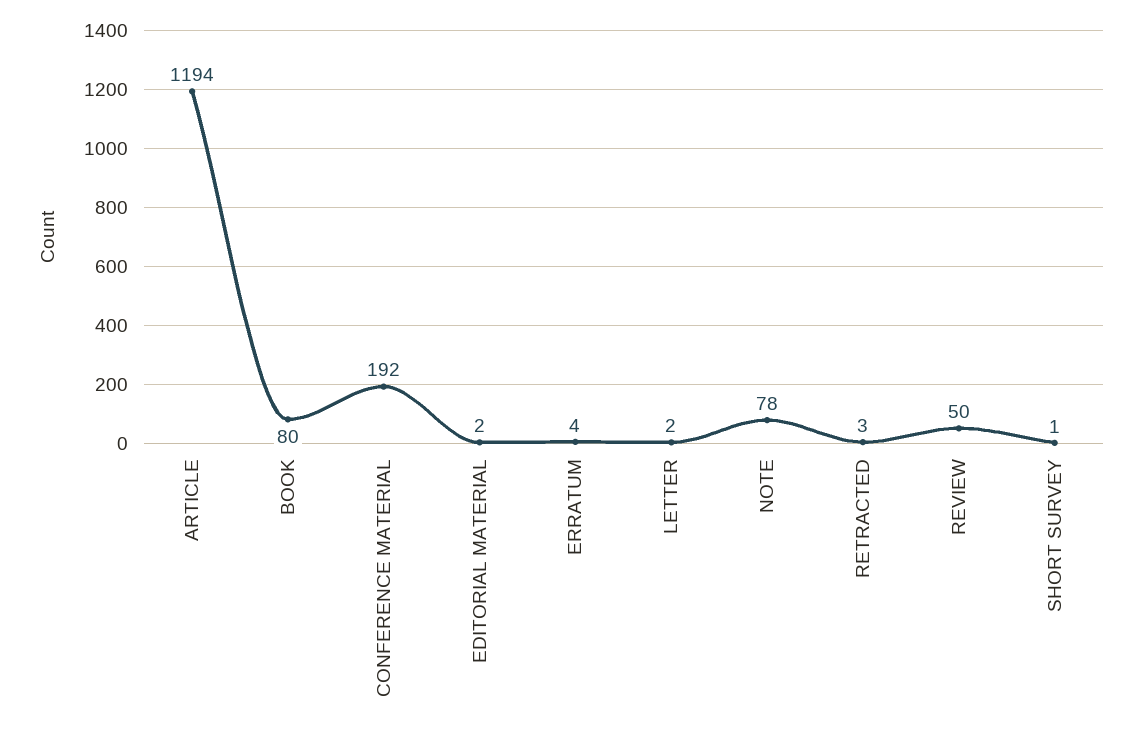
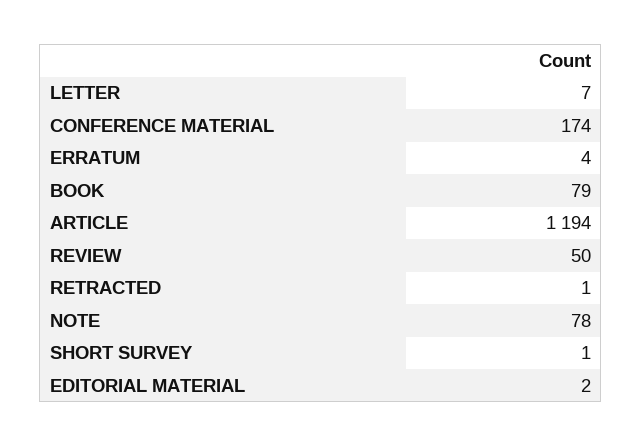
BOOK: 80 -> 79
CONFERENCE MATERIAL: 192 -> 174
LETTER: 2 -> 7
RETRACTED: 3 -> 1

